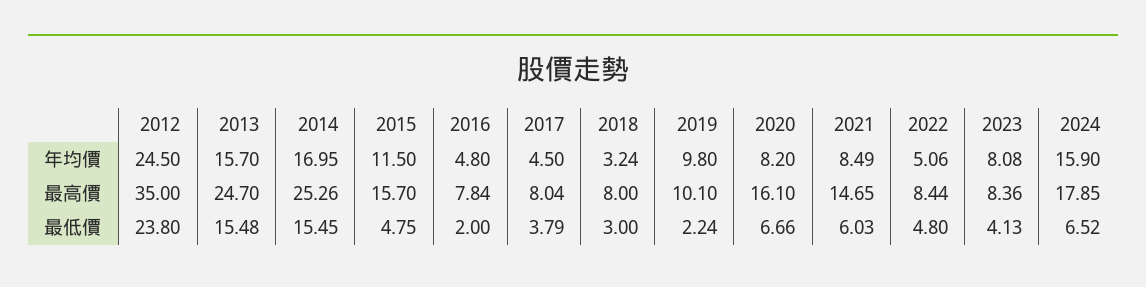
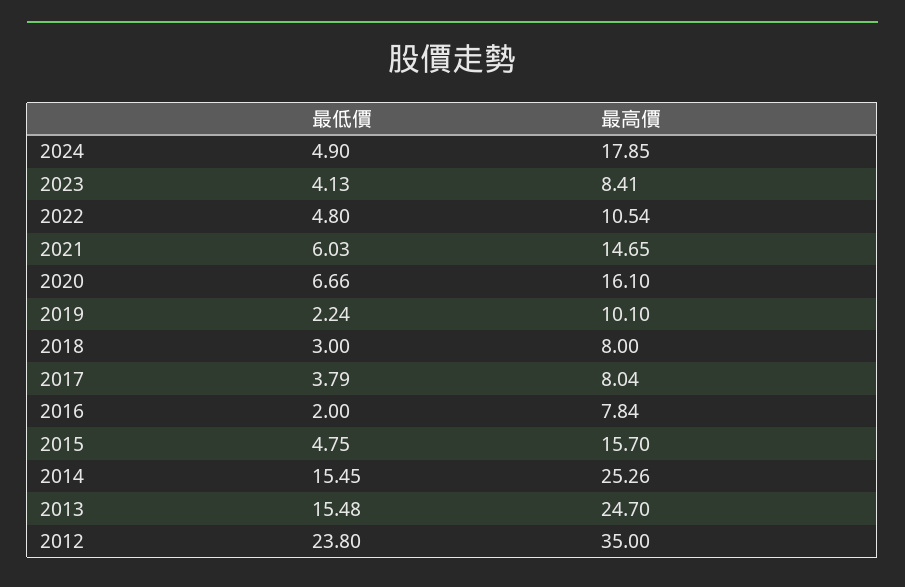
2012, 年均價: 24.5 -> none
2013, 年均價: 15.7 -> none
2014, 年均價: 16.95 -> none
2015, 年均價: 11.5 -> none
2016, 年均價: 4.8 -> none
2017, 年均價: 4.5 -> none
2018, 年均價: 3.24 -> none
2019, 年均價: 9.8 -> none
2020, 年均價: 8.2 -> none
2021, 年均價: 8.49 -> none
2022, 年均價: 5.06 -> none
2023, 年均價: 8.08 -> none
2024, 年均價: 15.9 -> none
2022, 最高價: 8.44 -> 10.54
2023, 最高價: 8.36 -> 8.41
2024, 最低價: 6.52 -> 4.9

